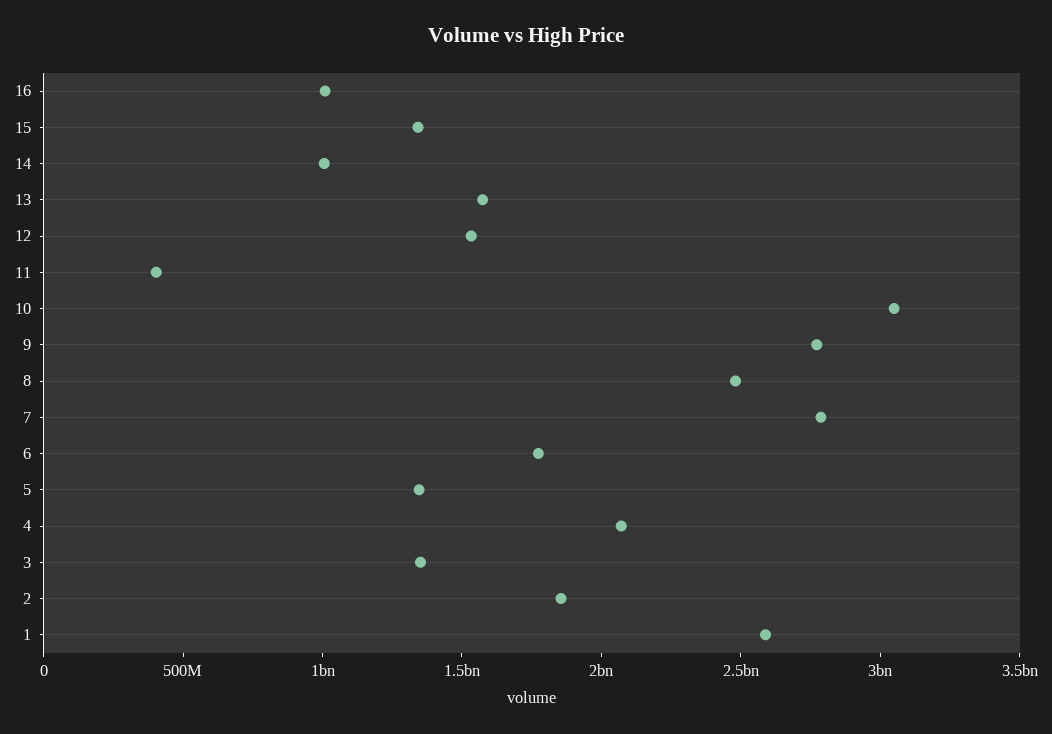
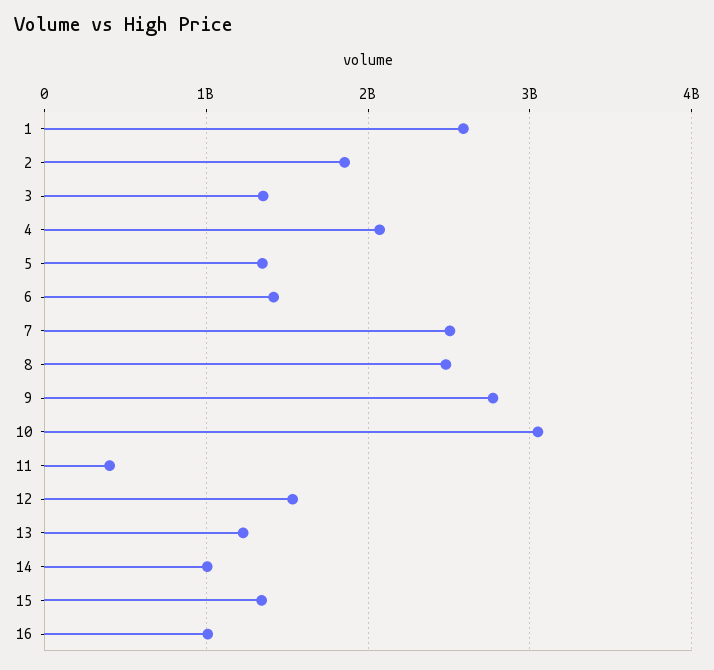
13: 1600000000 -> 1200000000
7: 2800000000 -> 2500000000
6: 1800000000 -> 1400000000

